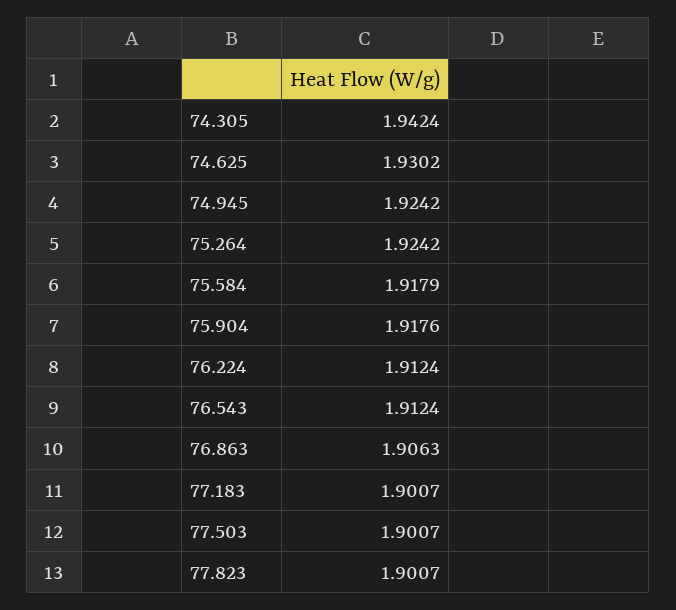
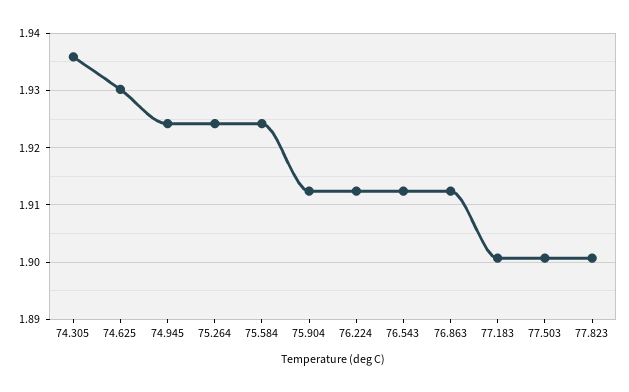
74.305: 1.9424 -> 1.936
75.584: 1.9179 -> 1.924
75.904: 1.9176 -> 1.912
76.863: 1.9063 -> 1.912

